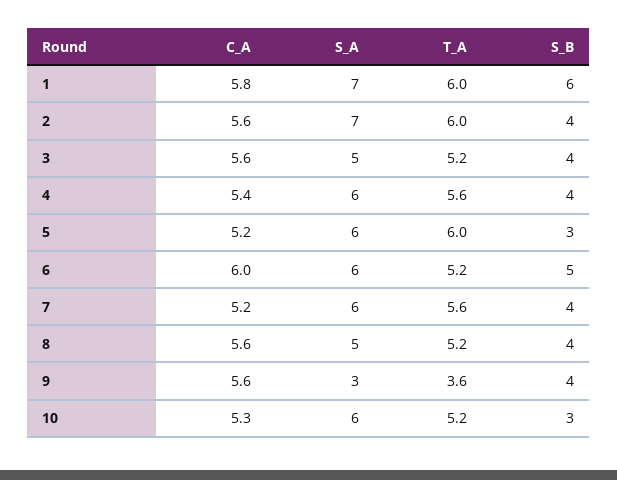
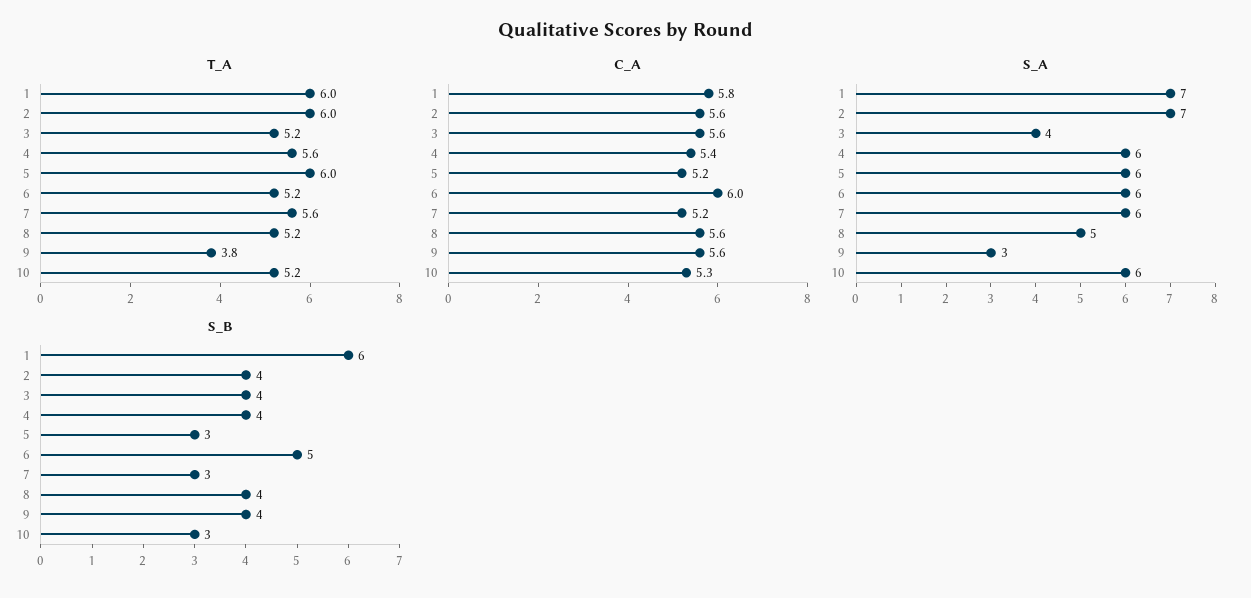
S_A, 3: 5 -> 4
S_B, 7: 4 -> 3
T_A, 9: 3.6 -> 3.8

